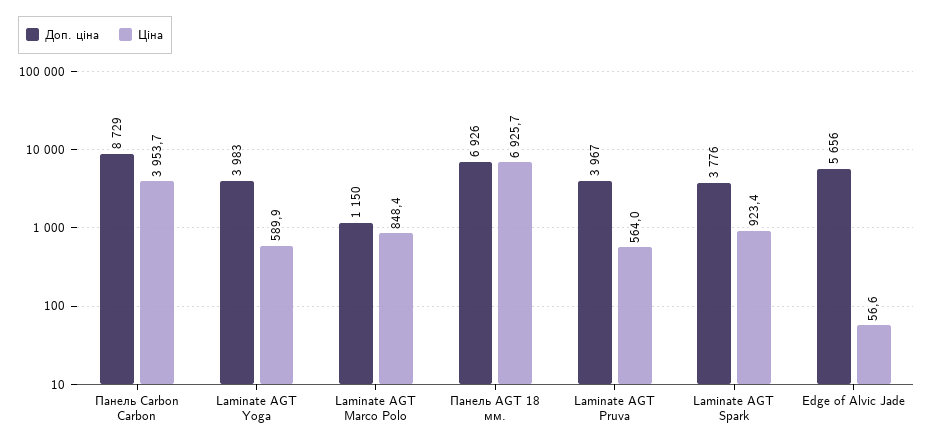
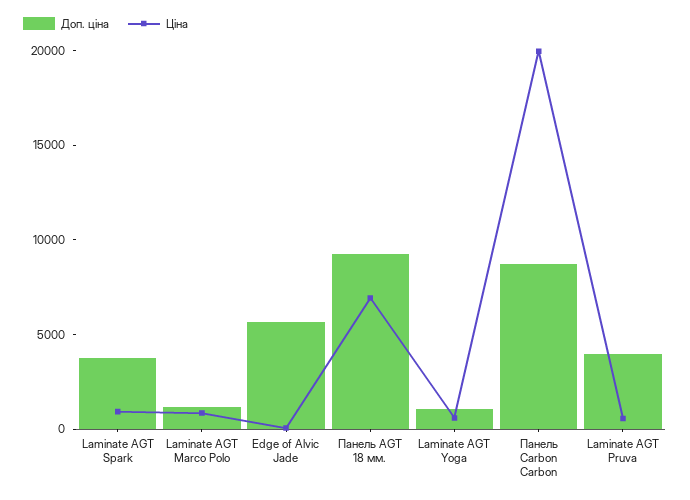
Ціна, Панель Carbon Carbon: 3953.7 -> 20000
Доп. ціна, Laminate AGT Yoga: 3983 -> 1000
Доп. ціна, Панель AGT 18 мм.: 6926 -> 9000

